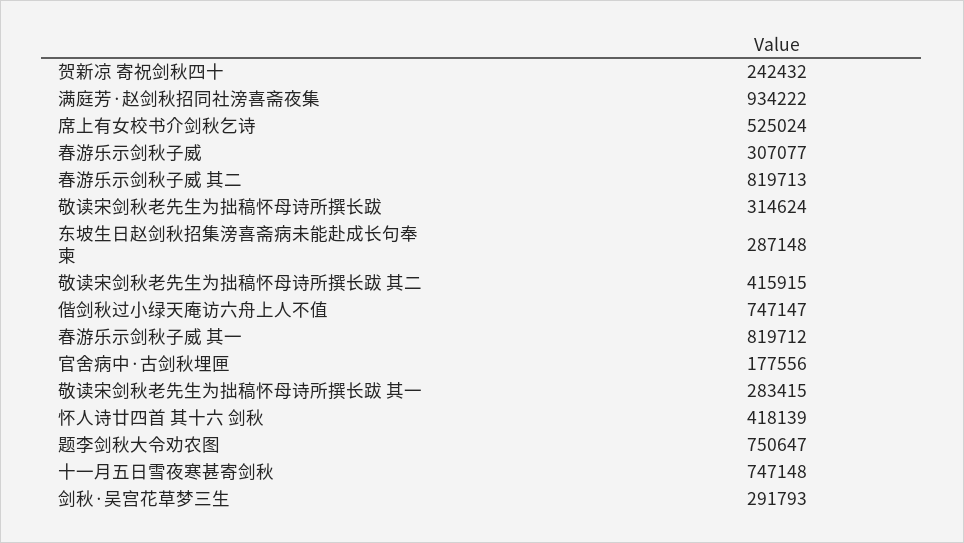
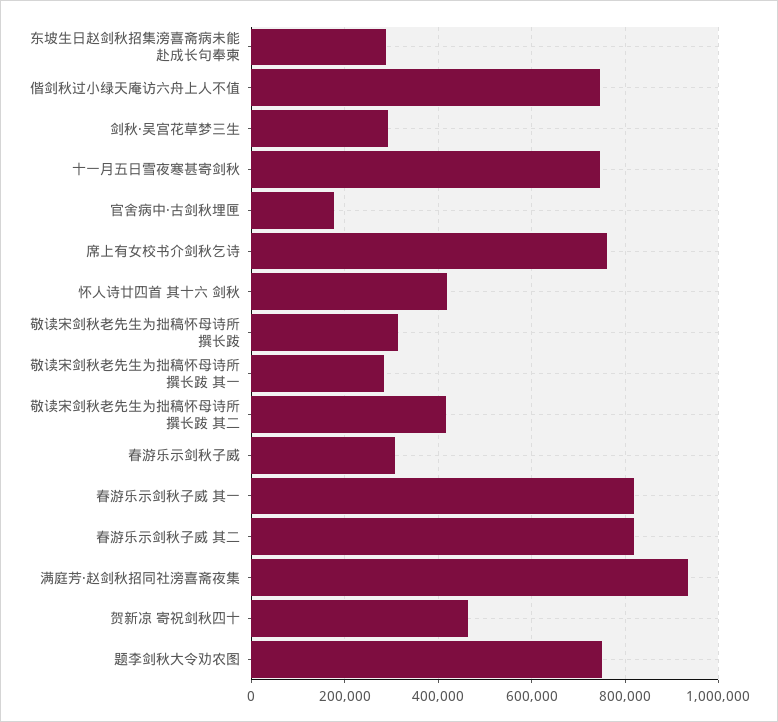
贺新凉 寄祝剑秋四十: 242432 -> 460000
席上有女校书介剑秋乞诗: 525024 -> 760000

